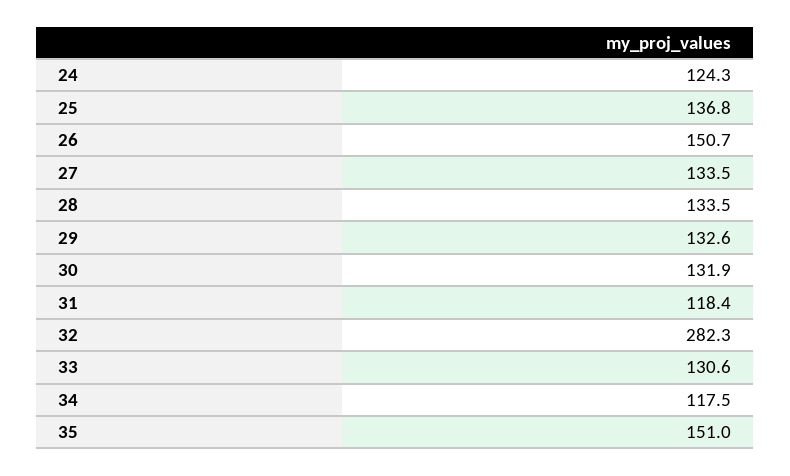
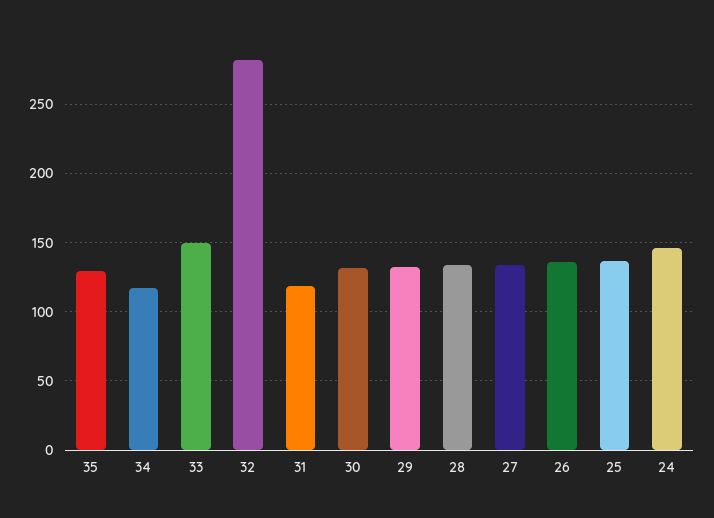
24: 124.3 -> 145
26: 150.7 -> 135
33: 130.6 -> 150
35: 151 -> 130

